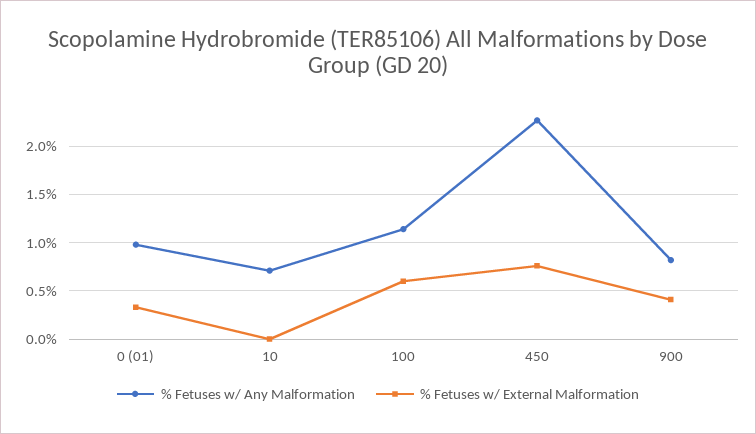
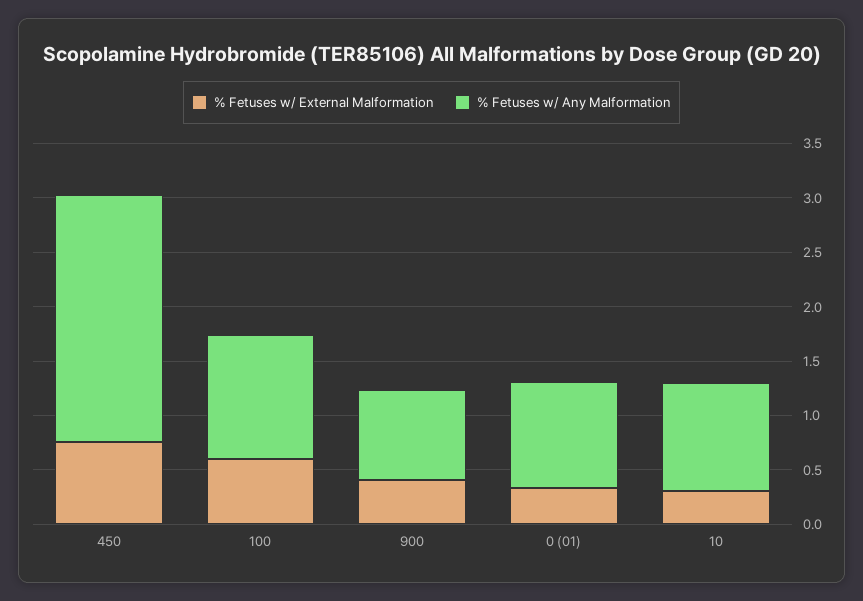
% Fetuses w/ Any Malformation, 10: 0.7 -> 1
% Fetuses w/ External Malformation, 10: 0 -> 0.3

